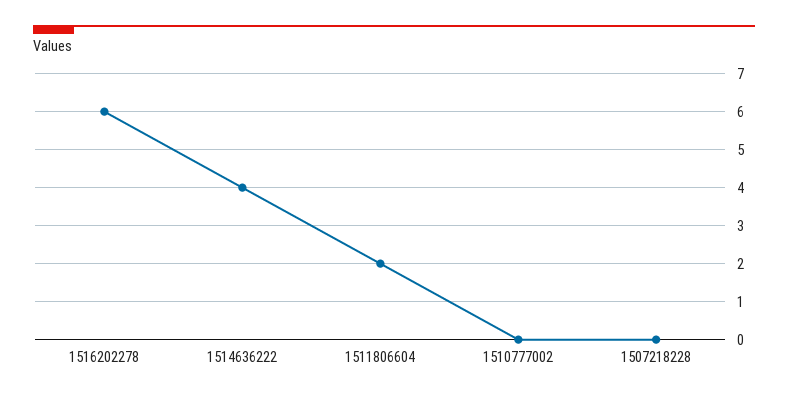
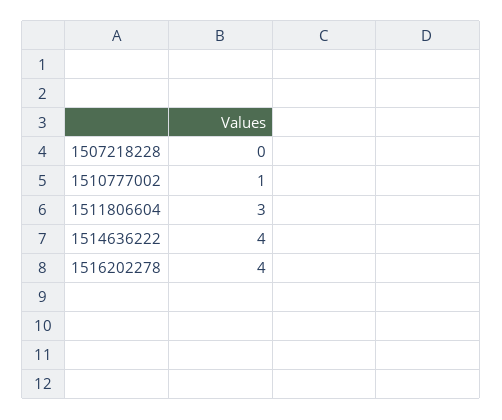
1516202278: 6 -> 4
1511806604: 2 -> 3
1510777002: 0 -> 1

